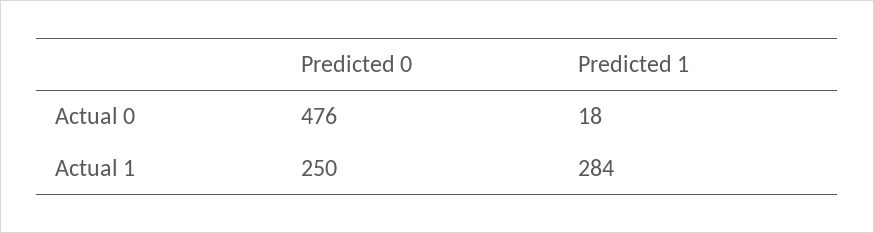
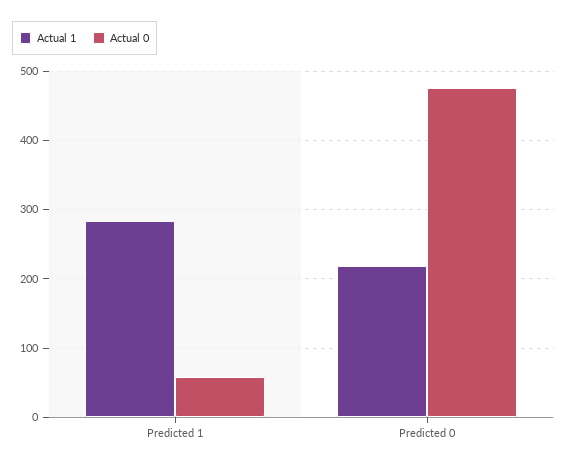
Actual 0, Predicted 1: 18 -> 60
Actual 1, Predicted 0: 250 -> 220

